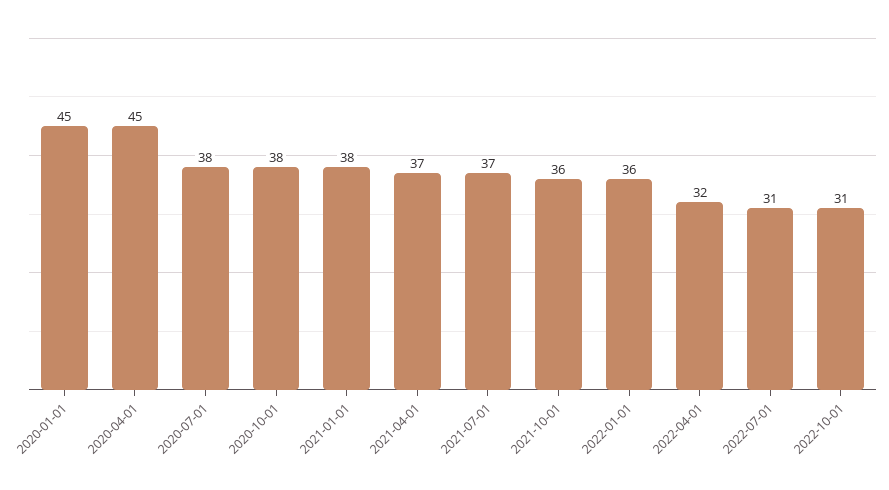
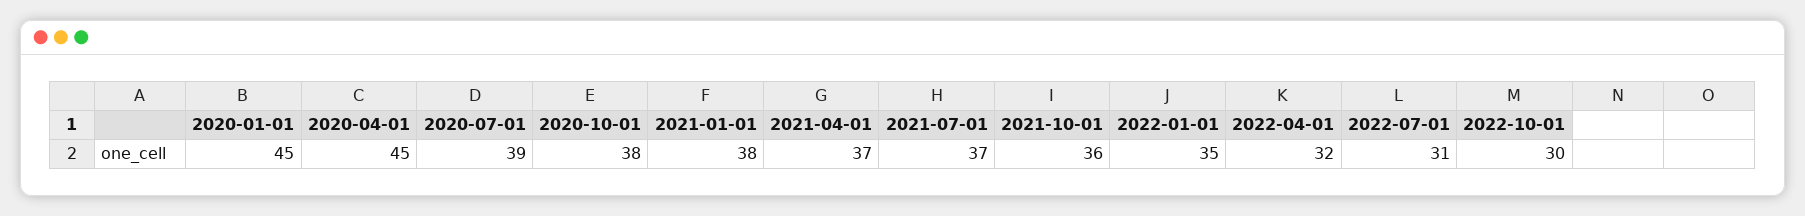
2020-07-01: 38 -> 39
2022-01-01: 36 -> 35
2022-10-01: 31 -> 30

